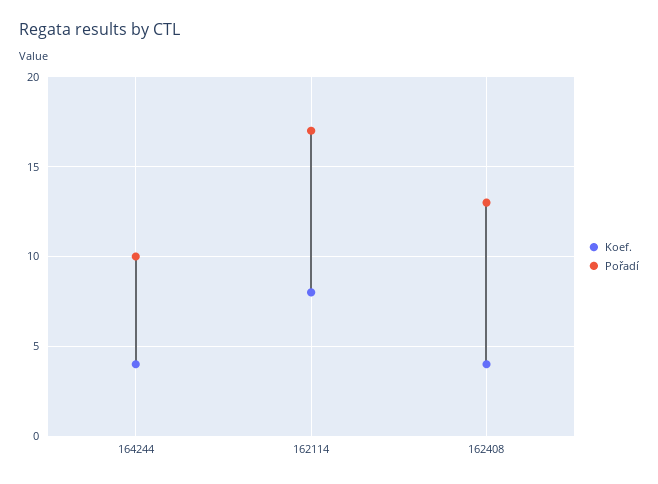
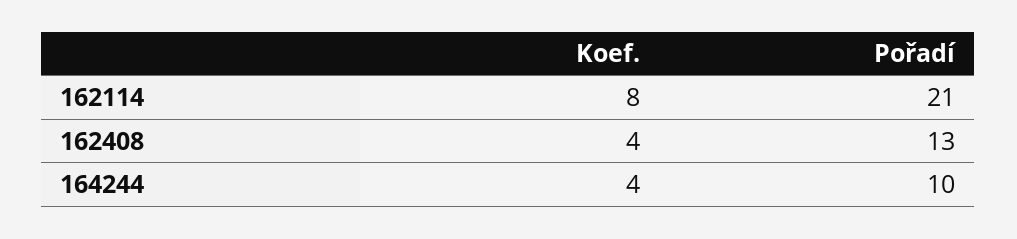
Pořadí, 162114: 17 -> 21

